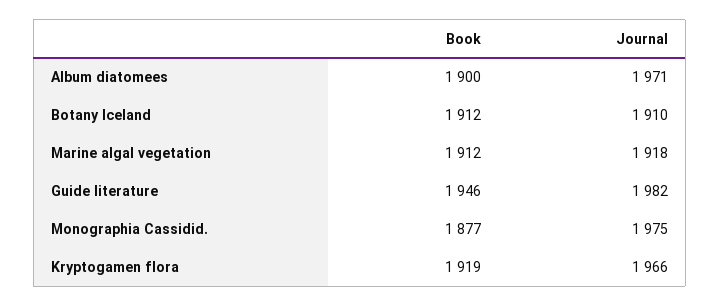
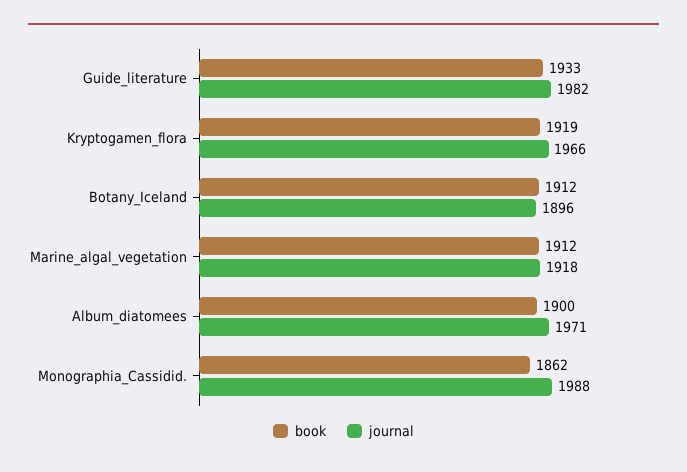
Journal, Botany Iceland: 1910 -> 1896
Book, Guide literature: 1946 -> 1933
Book, Monographia Cassidid.: 1877 -> 1862
Journal, Monographia Cassidid.: 1975 -> 1988

